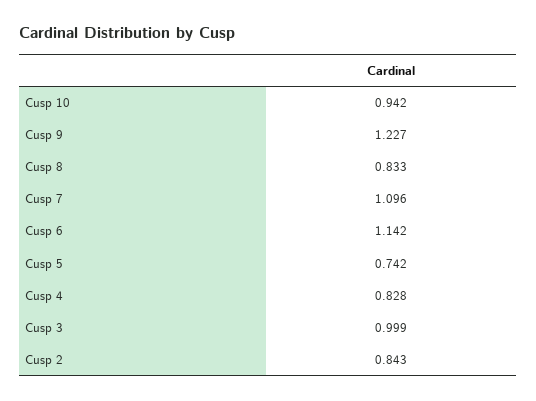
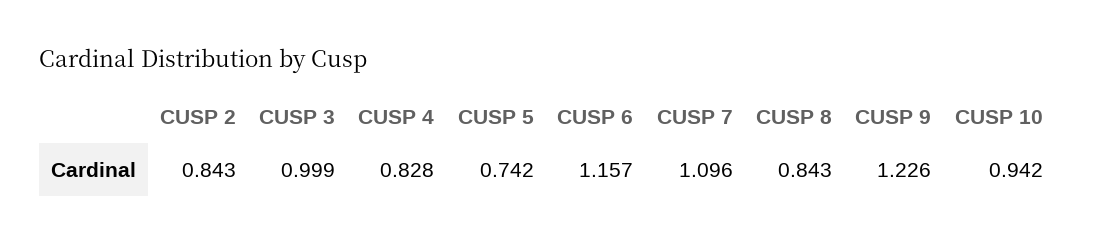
Cusp 9: 1.227 -> 1.226
Cusp 8: 0.833 -> 0.843
Cusp 6: 1.142 -> 1.157

